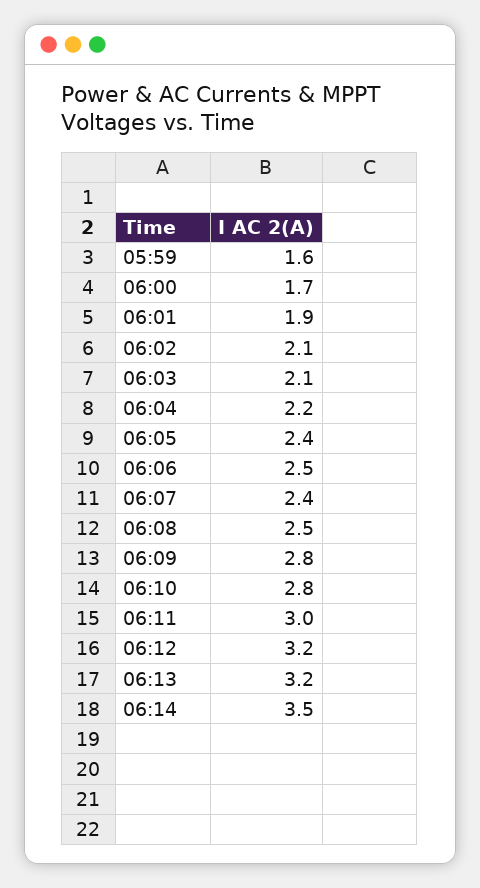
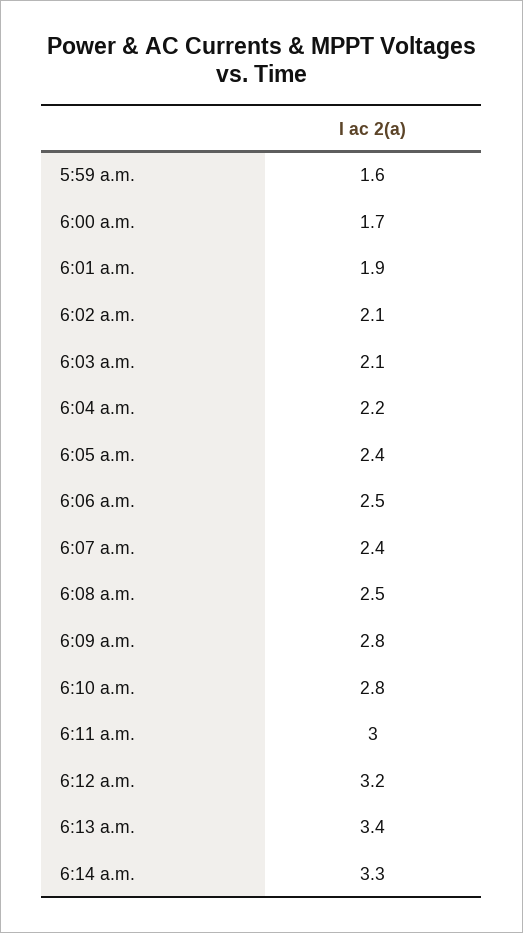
06:13: 3.2 -> 3.4
06:14: 3.5 -> 3.3

